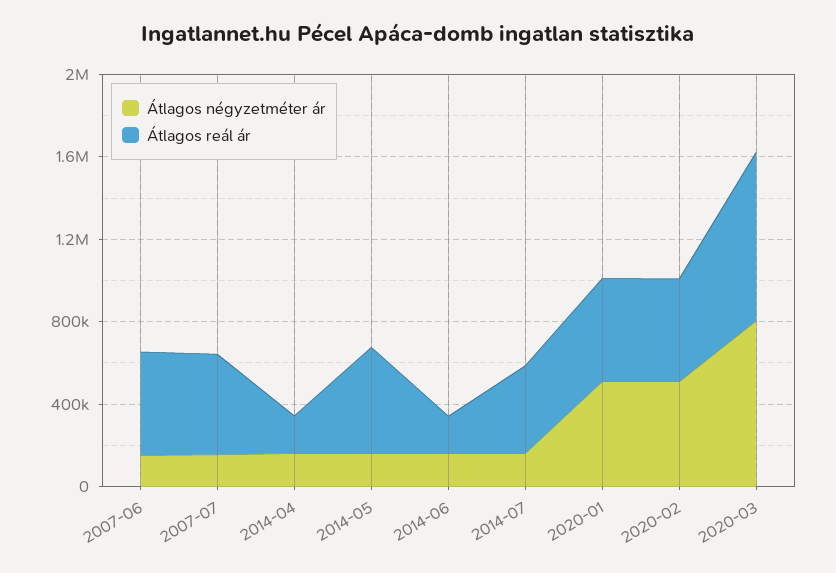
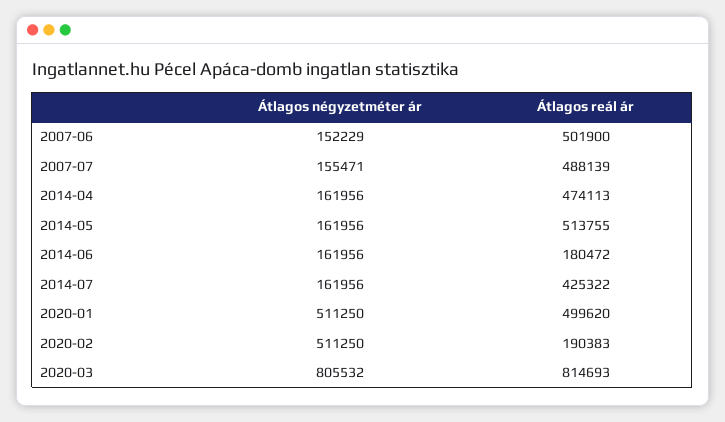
Átlagos reál ár, 2014-04: 200000 -> 474113
Átlagos reál ár, 2020-02: 500000 -> 190383

